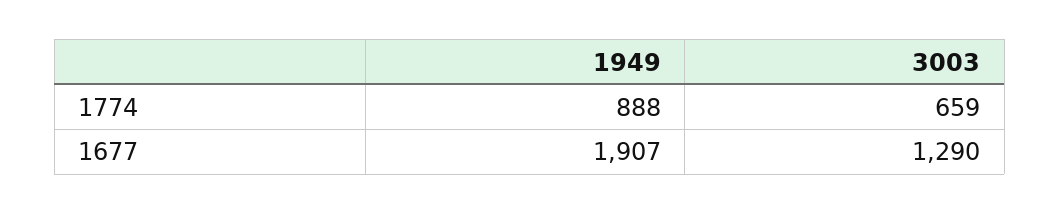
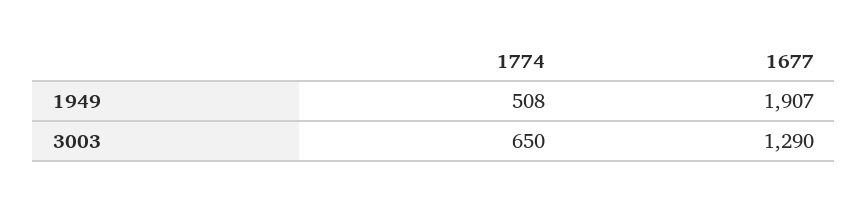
1949, 1774: 888 -> 508
3003, 1774: 659 -> 650

